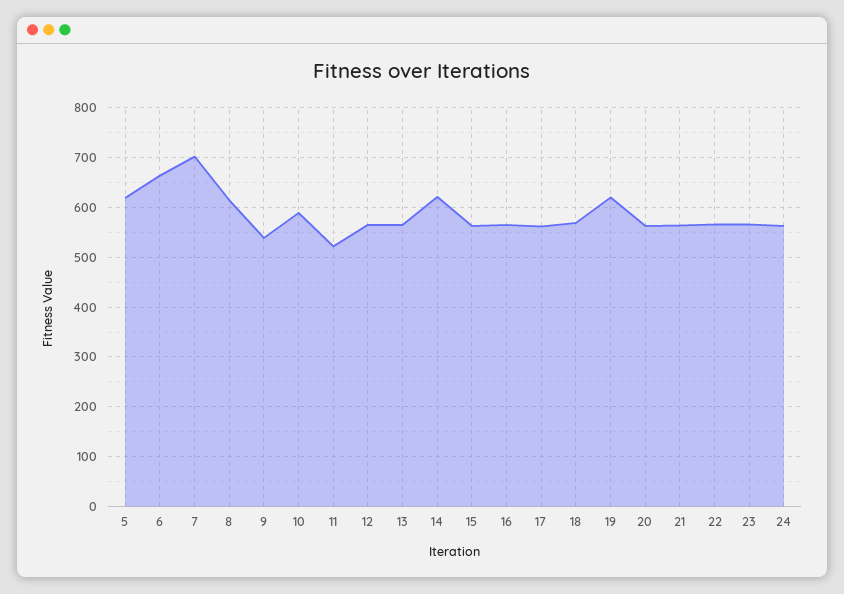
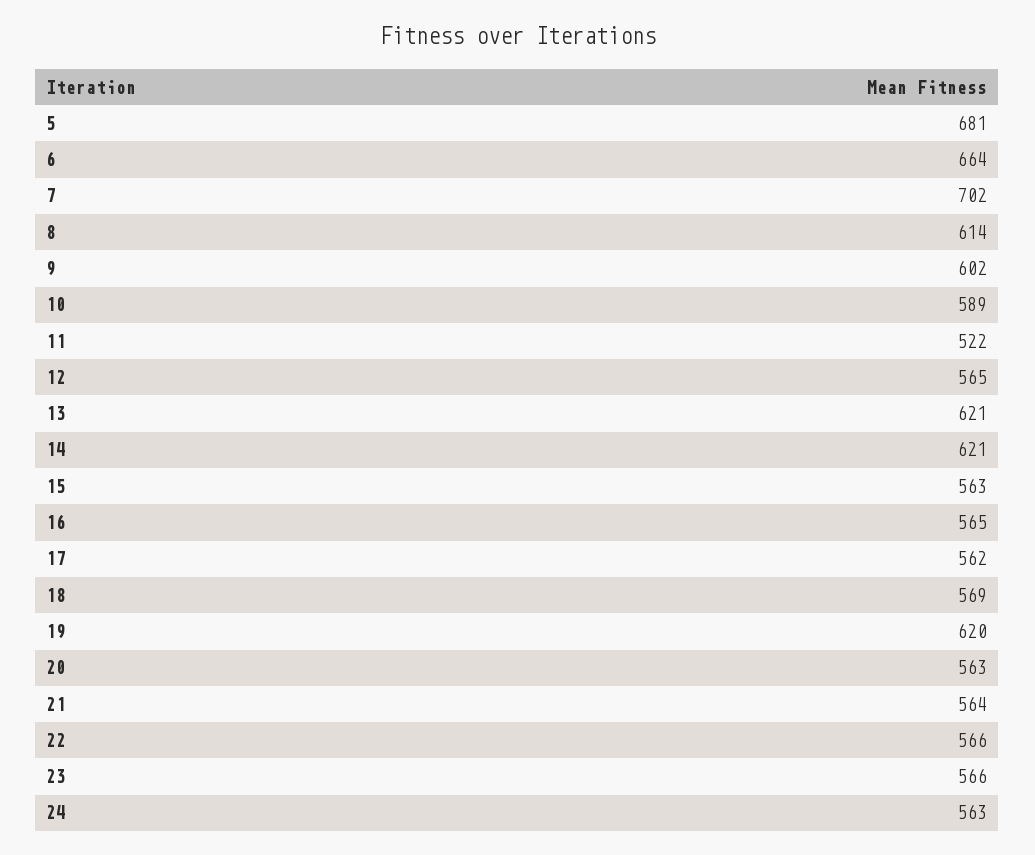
5: 620 -> 681
9: 540 -> 602
13: 560 -> 621

